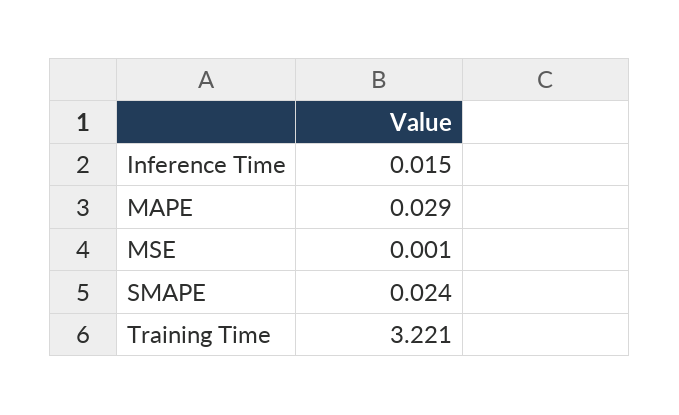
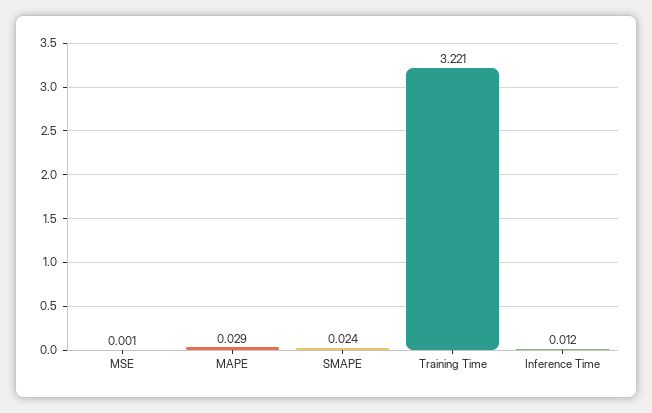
Inference Time: 0.015 -> 0.012

